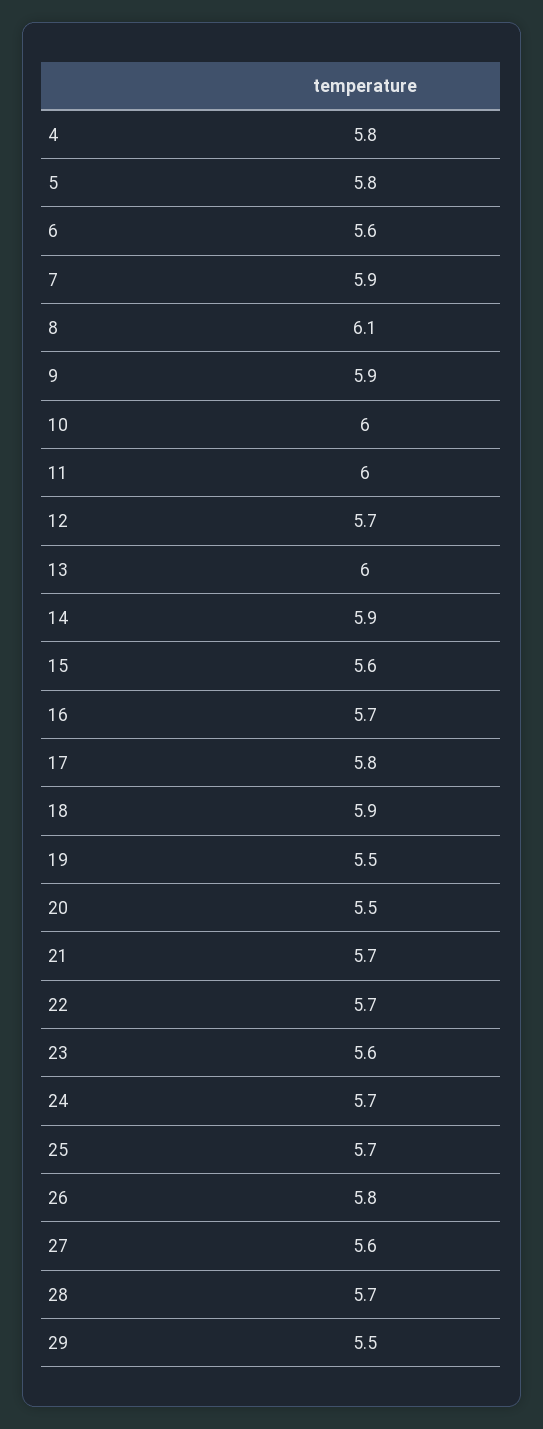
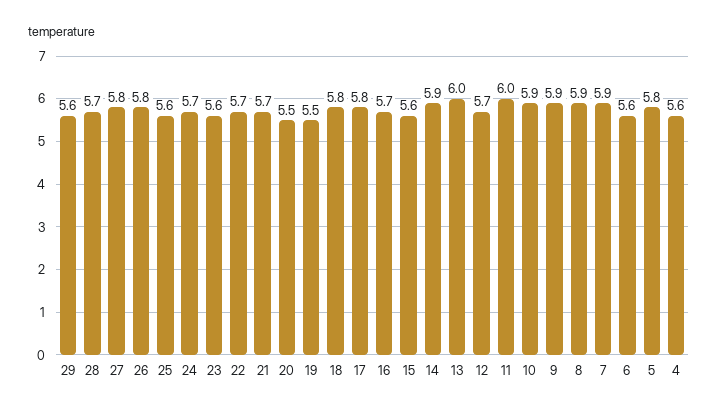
4: 5.8 -> 5.6
8: 6.1 -> 5.9
10: 6 -> 5.9
18: 5.9 -> 5.8
25: 5.7 -> 5.6
27: 5.6 -> 5.8
29: 5.5 -> 5.6

